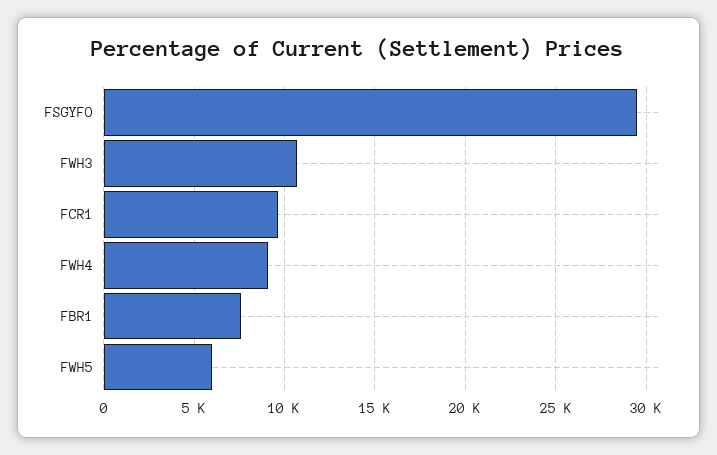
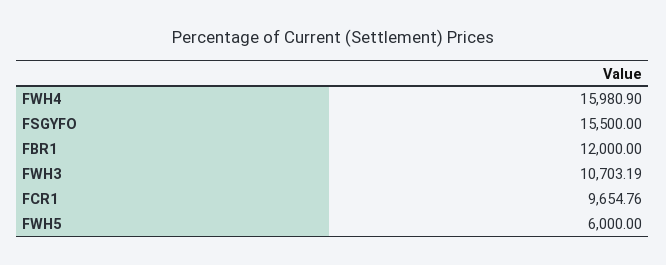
FSGYFO: 29500 -> 15500
FWH4: 9000 -> 15980.9
FBR1: 7500 -> 12000

